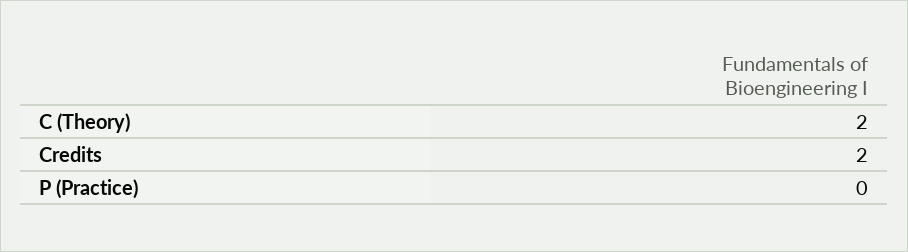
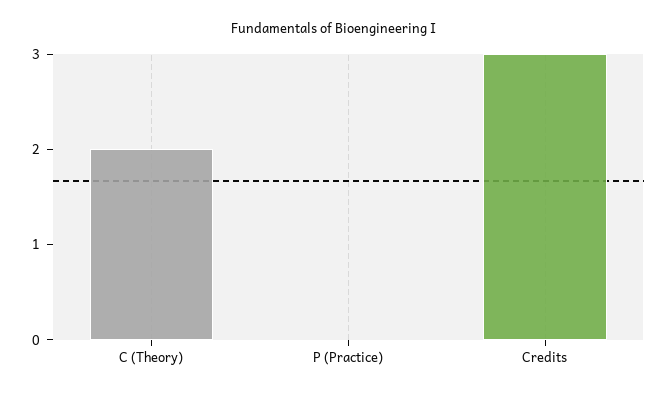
Credits: 2 -> 3

